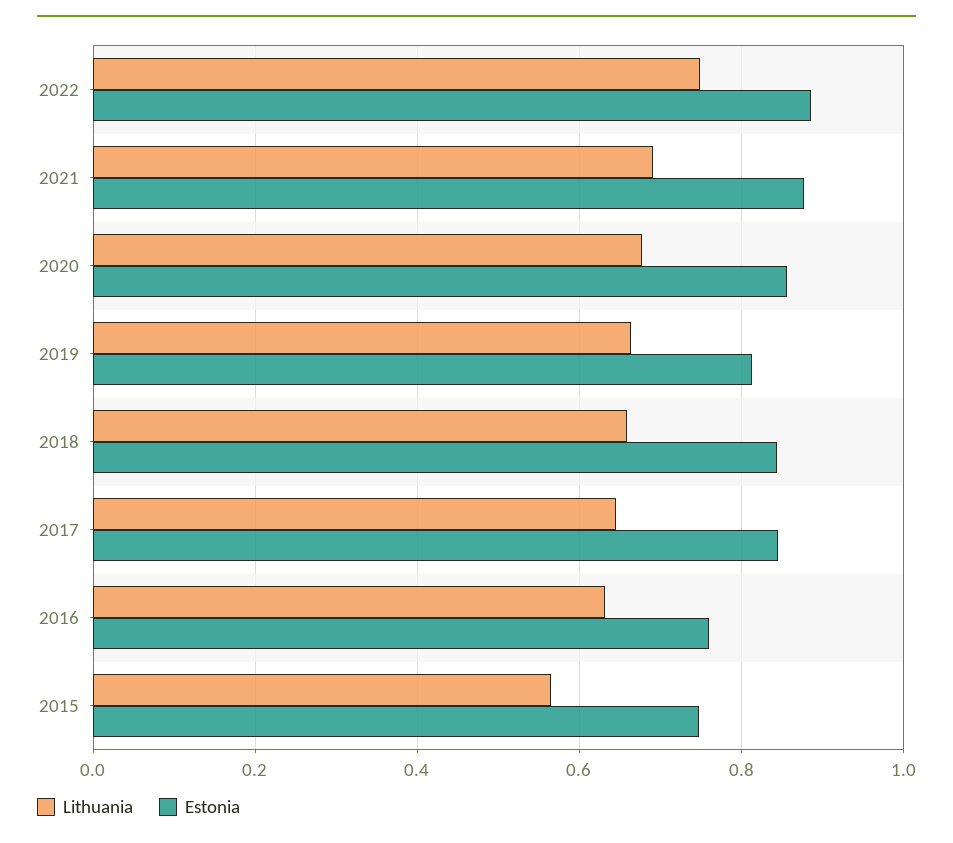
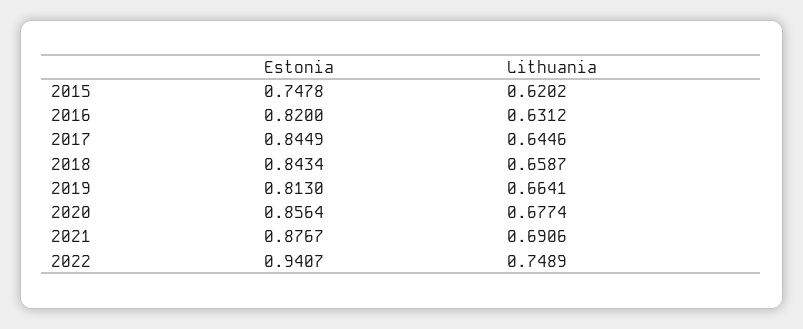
Estonia, 2022: 0.88 -> 0.9407
Estonia, 2016: 0.76 -> 0.82
Lithuania, 2015: 0.56 -> 0.6202

